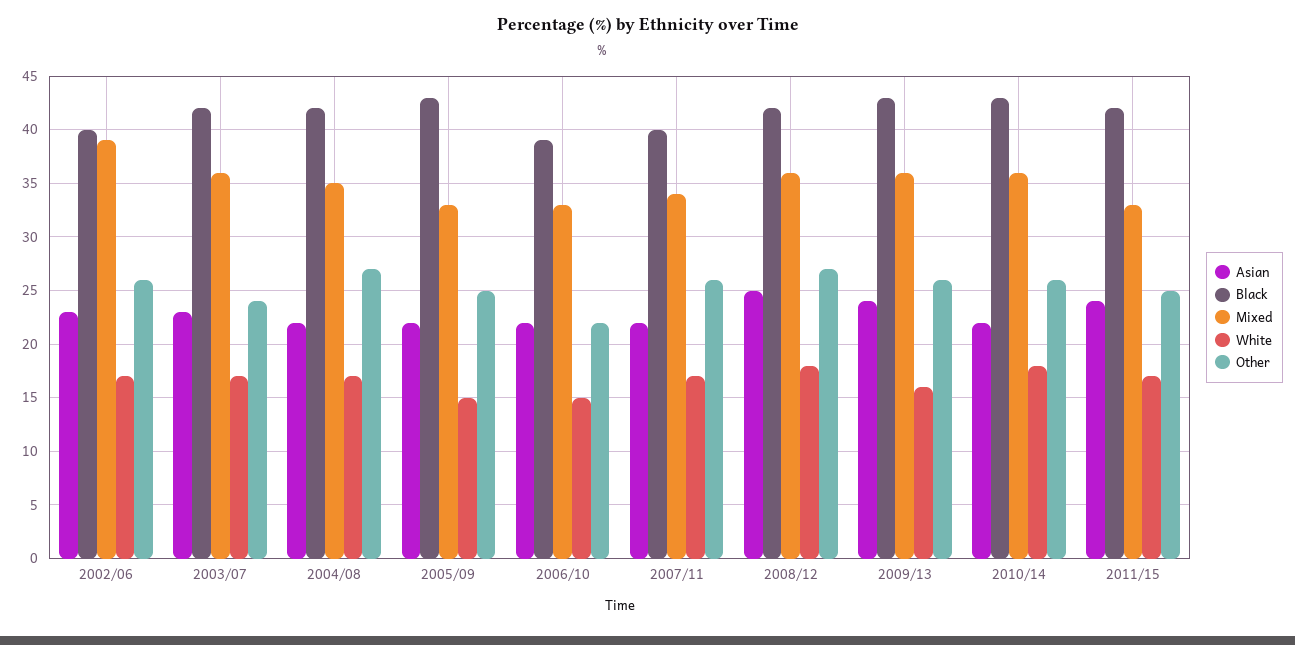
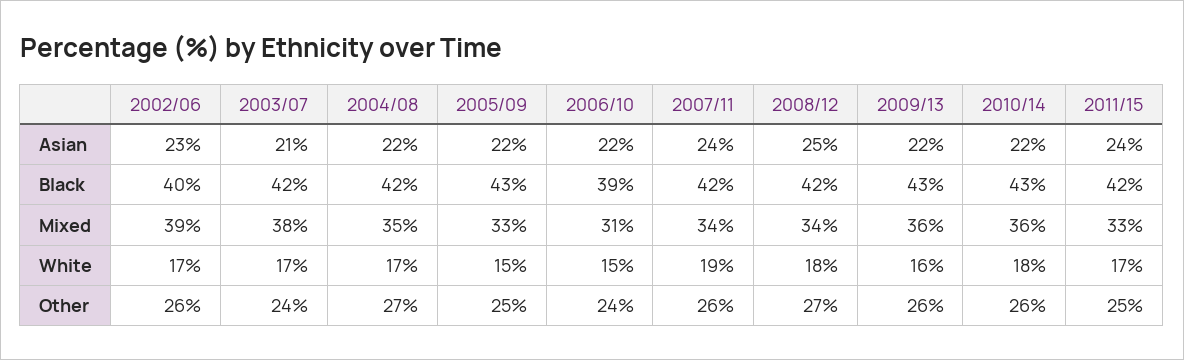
Asian, 2003/07: 23 -> 21
Mixed, 2003/07: 36 -> 38
Mixed, 2006/10: 33 -> 31
Other, 2006/10: 22 -> 24
Asian, 2007/11: 22 -> 24
Black, 2007/11: 40 -> 42
White, 2007/11: 17 -> 19
Mixed, 2008/12: 36 -> 34
Asian, 2009/13: 24 -> 22

